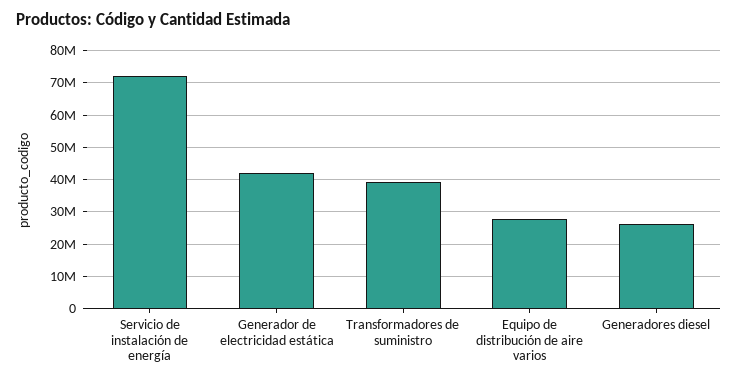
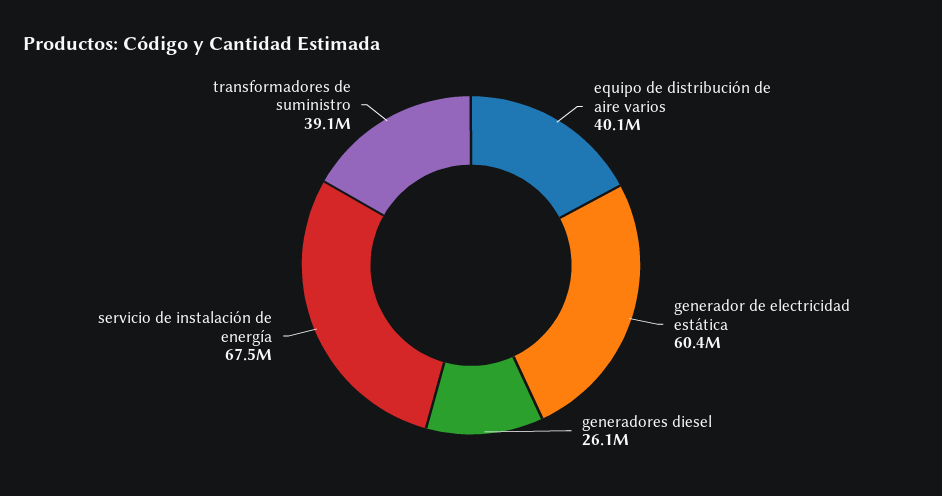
Servicio de instalación de energía: 72000000 -> 67500000
Generador de electricidad estática: 42000000 -> 60400000
Equipo de distribución de aire varios: 28000000 -> 40100000

